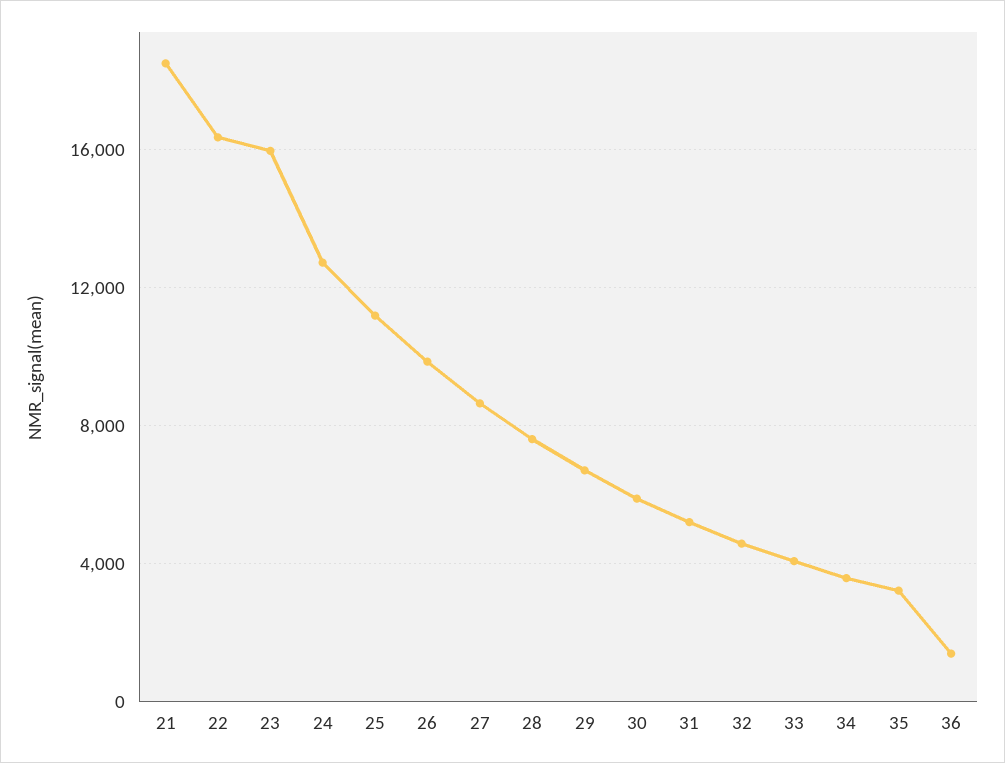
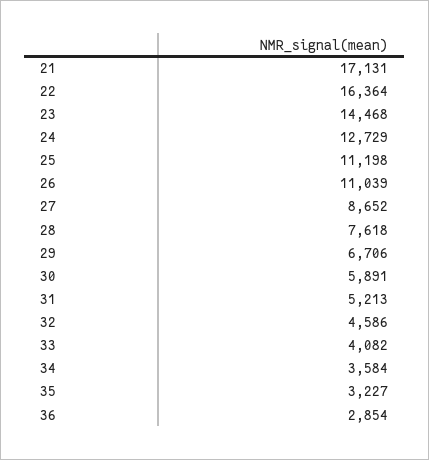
21: 18500 -> 17131
23: 16000 -> 14468
26: 10000 -> 11039
36: 1500 -> 2854

